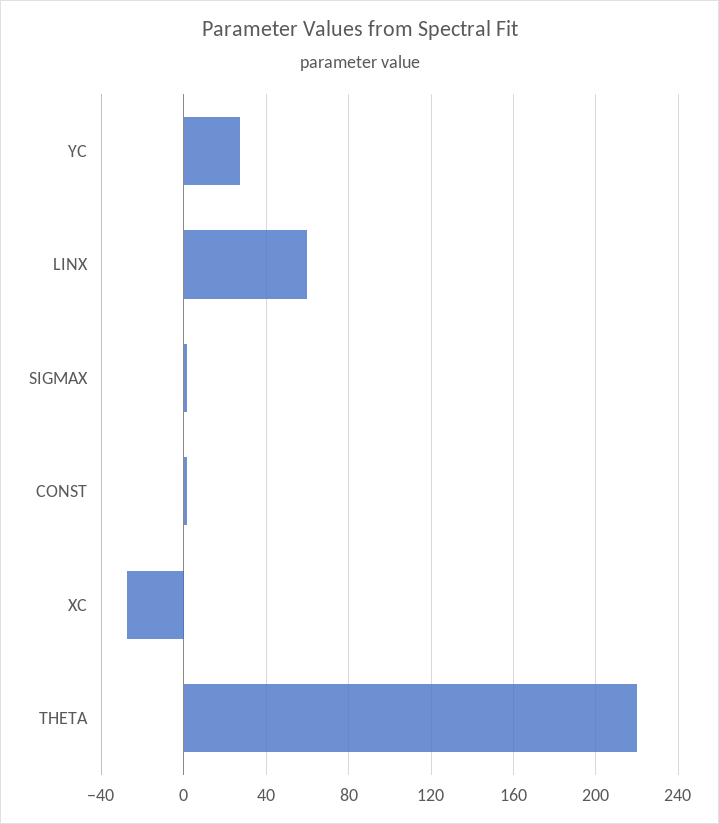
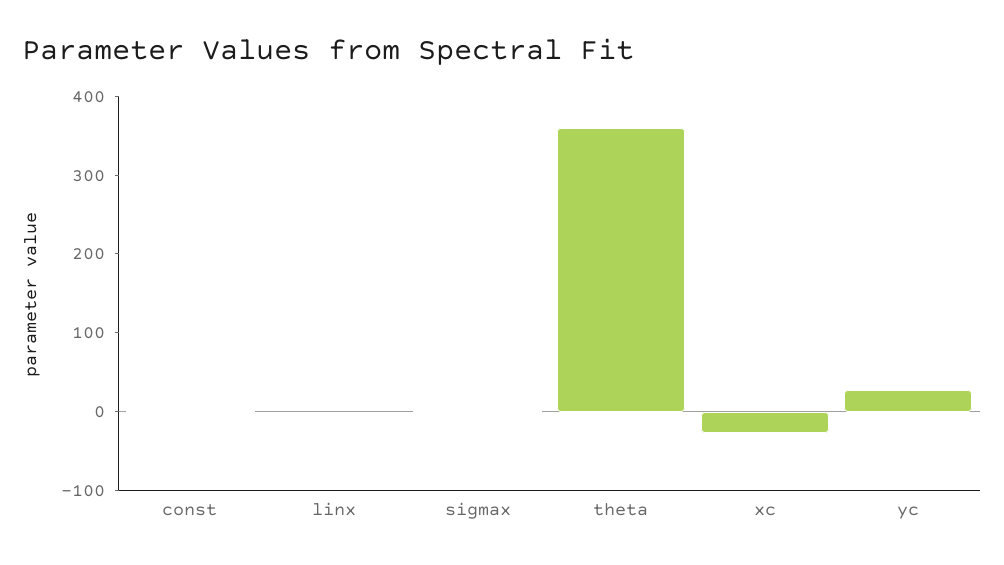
LINX: 60 -> 0
THETA: 220 -> 360

